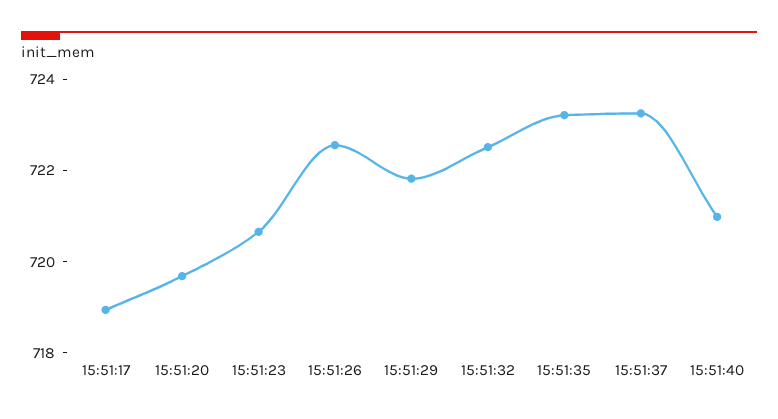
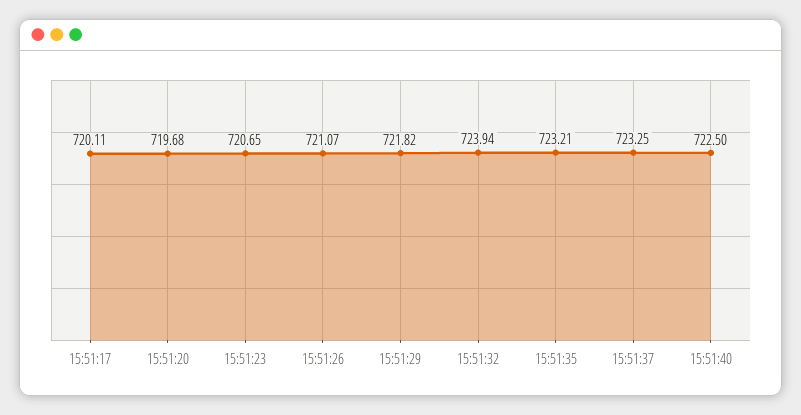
15:51:17: 719 -> 720.11
15:51:26: 722.5 -> 721.07
15:51:32: 722.5 -> 723.94
15:51:40: 721 -> 722.5

